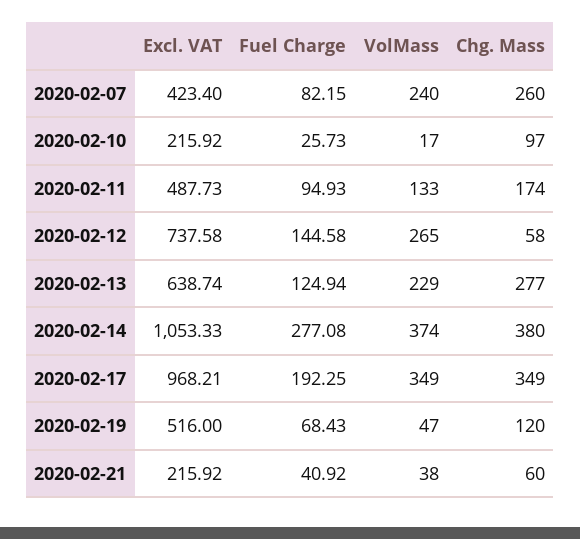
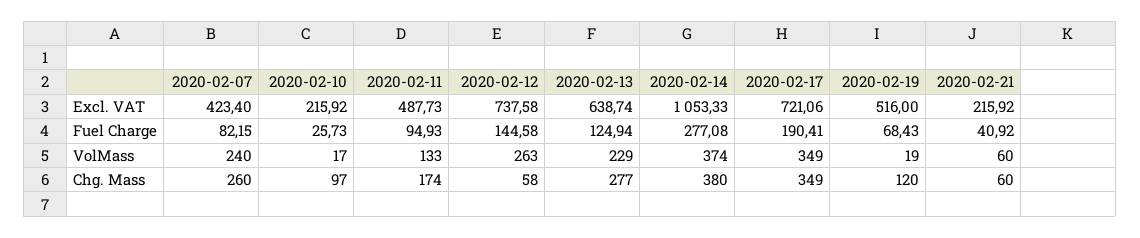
VolMass, 2020-02-12: 265 -> 263
Excl. VAT, 2020-02-17: 968.21 -> 721.06
Fuel Charge, 2020-02-17: 192.25 -> 190.41
VolMass, 2020-02-19: 47 -> 19
VolMass, 2020-02-21: 38 -> 60

